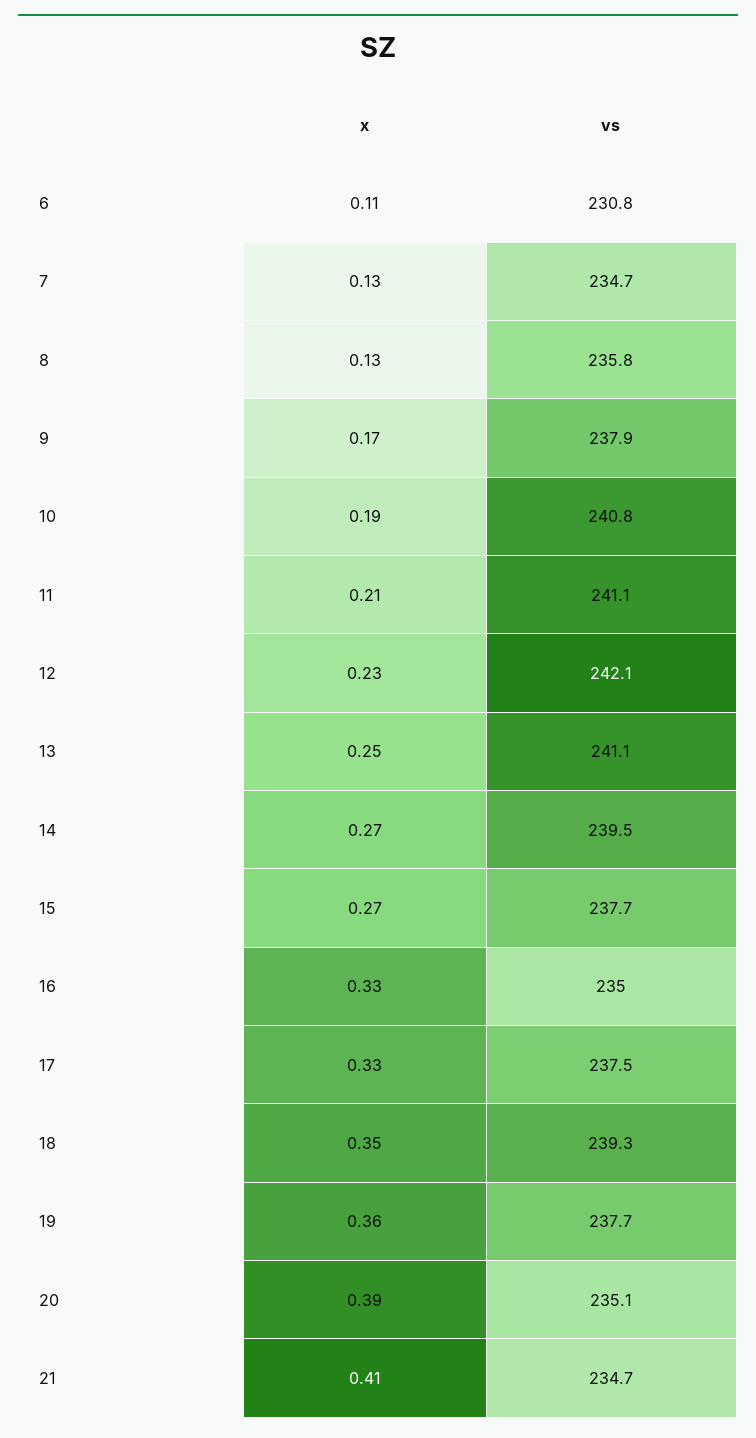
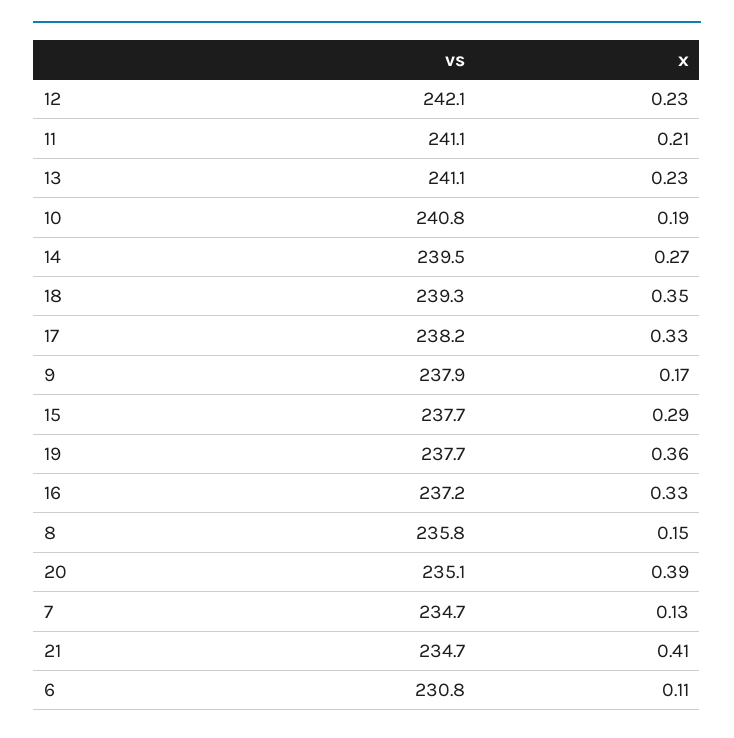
x, 8: 0.13 -> 0.15
x, 13: 0.25 -> 0.23
x, 15: 0.27 -> 0.29
vs, 16: 235 -> 237.2
vs, 17: 237.5 -> 238.2

